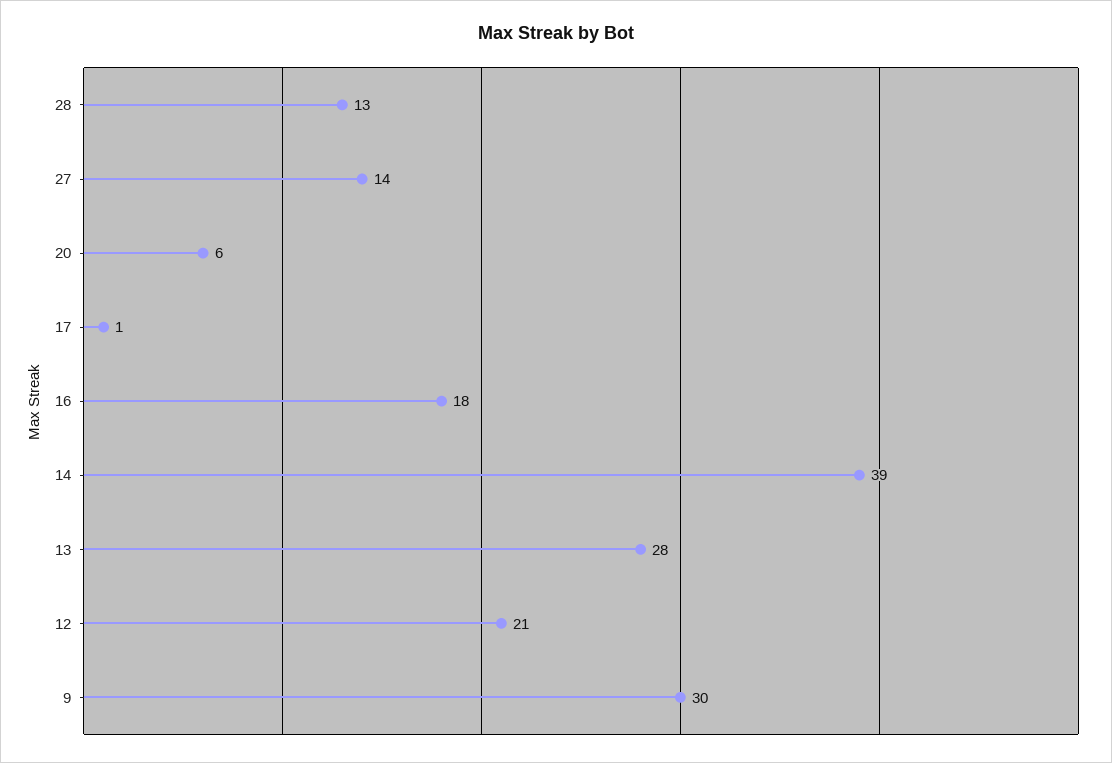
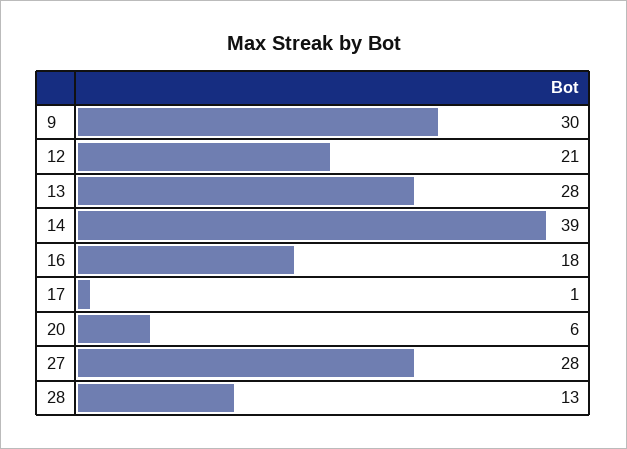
27: 14 -> 28

